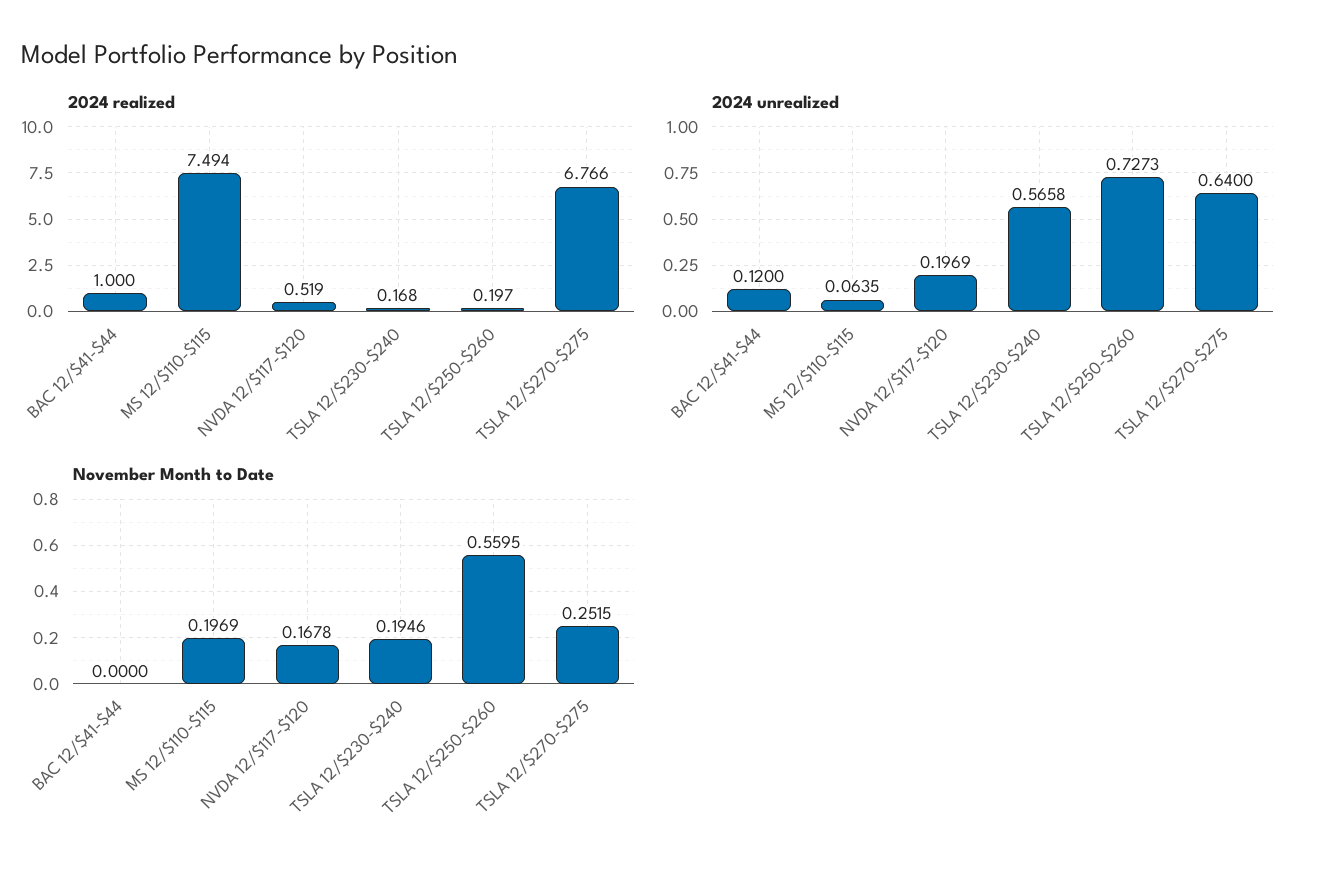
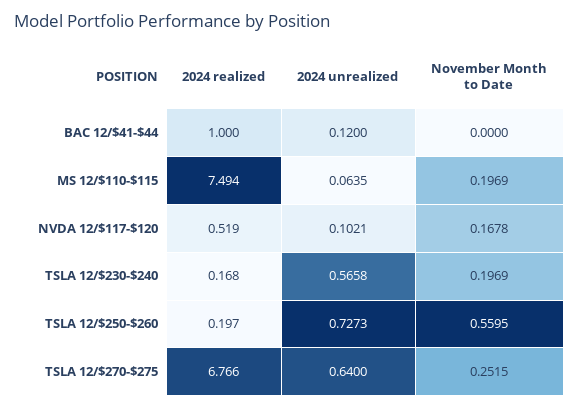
2024 unrealized, NVDA 12/$117-$120: 0.1969 -> 0.1021
November Month to Date, TSLA 12/$230-$240: 0.1946 -> 0.1969

